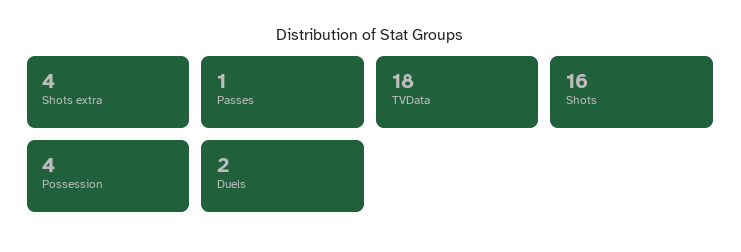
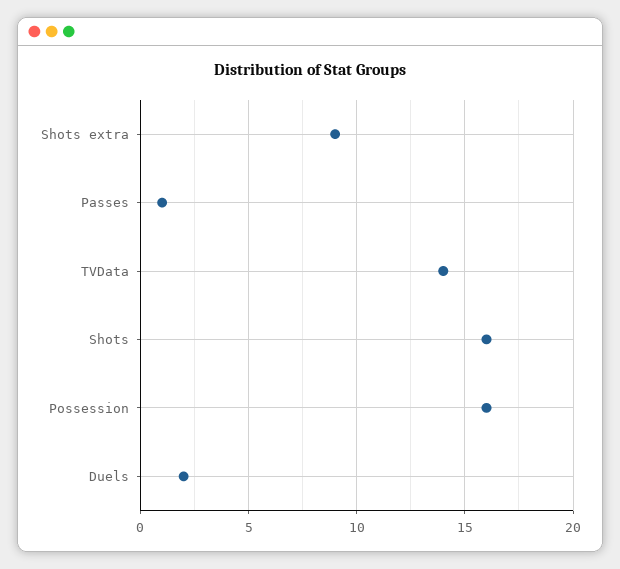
Shots extra: 4 -> 9
TVData: 18 -> 14
Possession: 4 -> 16

